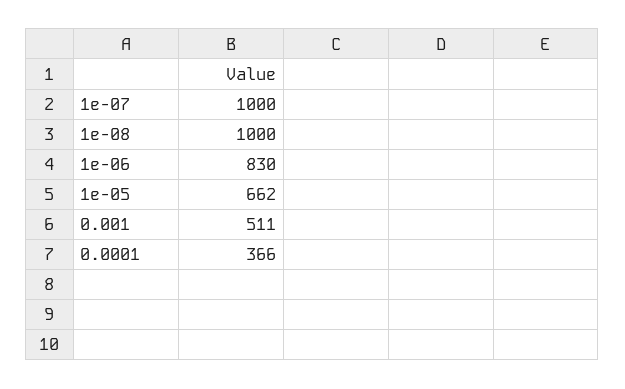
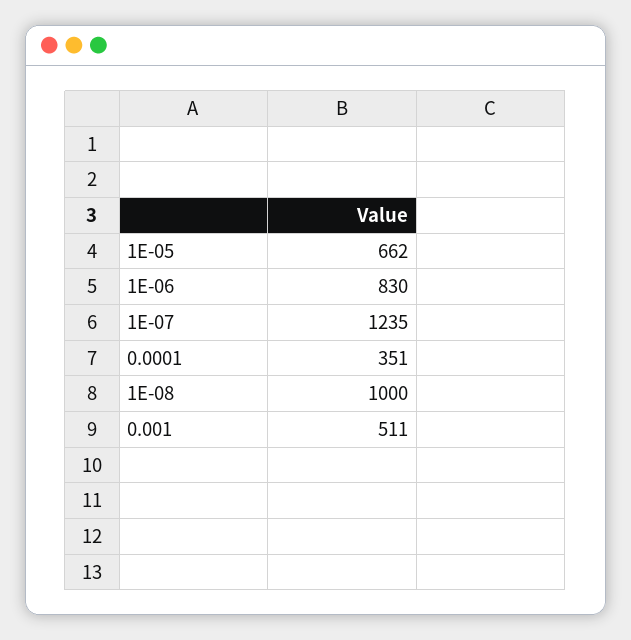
1e-07: 1000 -> 1235
0.0001: 366 -> 351

